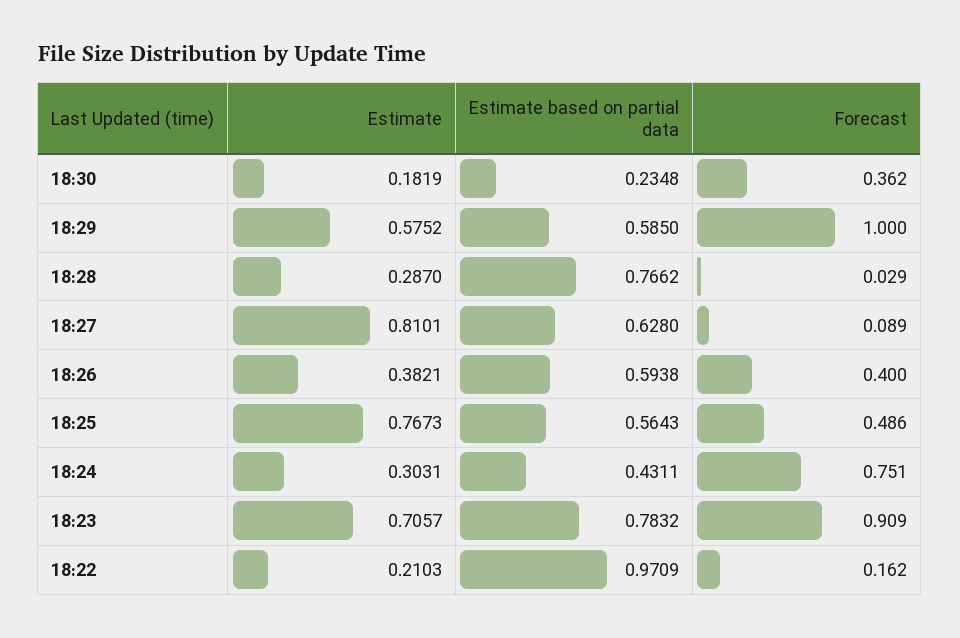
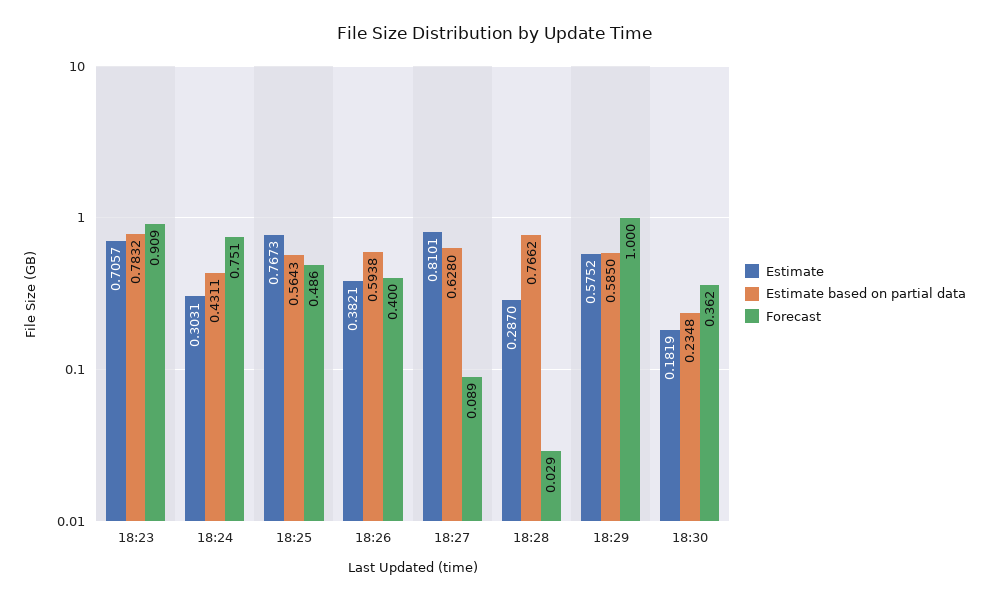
Estimate, 18:22: 0.2103 -> none
Estimate based on partial data, 18:22: 0.9709 -> none
Forecast, 18:22: 0.162 -> none

